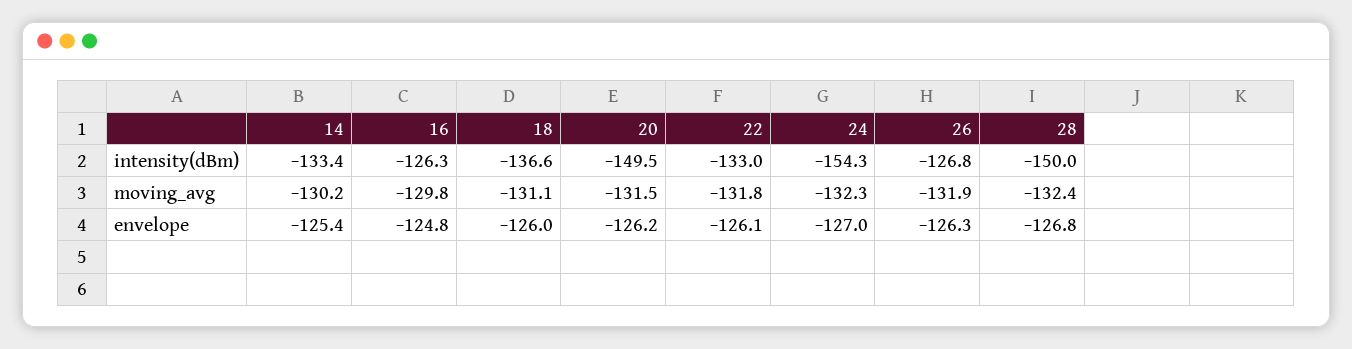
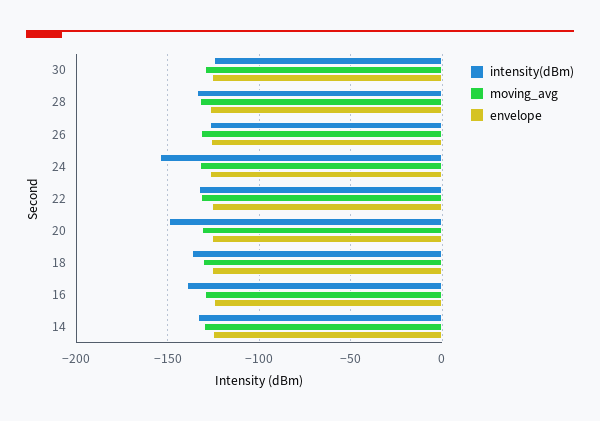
intensity(dBm), 16: -126.3 -> -140
intensity(dBm), 28: -150 -> -135
intensity(dBm), 30: none -> -125
moving_avg, 30: none -> -130
envelope, 30: none -> -125

